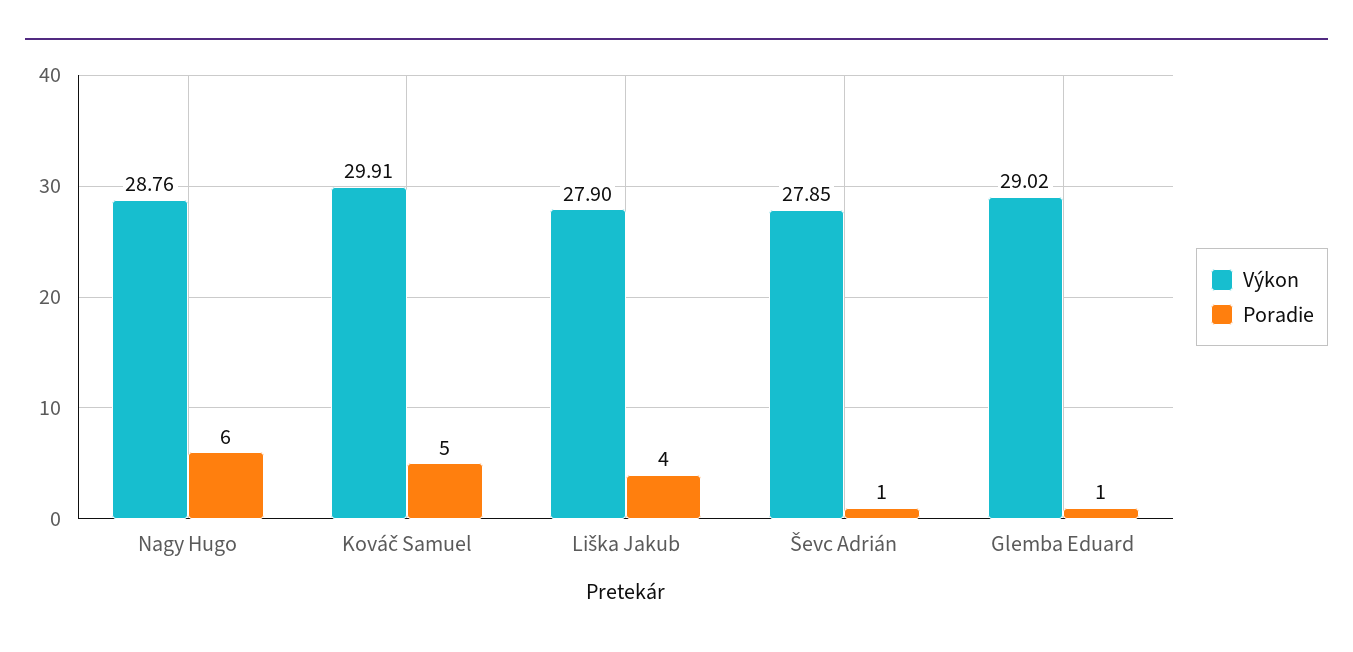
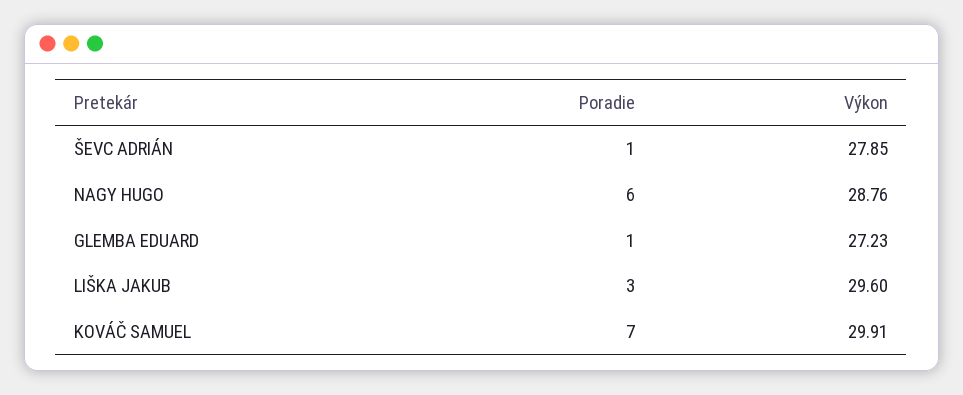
Poradie, Kováč Samuel: 5 -> 7
Výkon, Liška Jakub: 27.9 -> 29.6
Poradie, Liška Jakub: 4 -> 3
Výkon, Glemba Eduard: 29.02 -> 27.23

